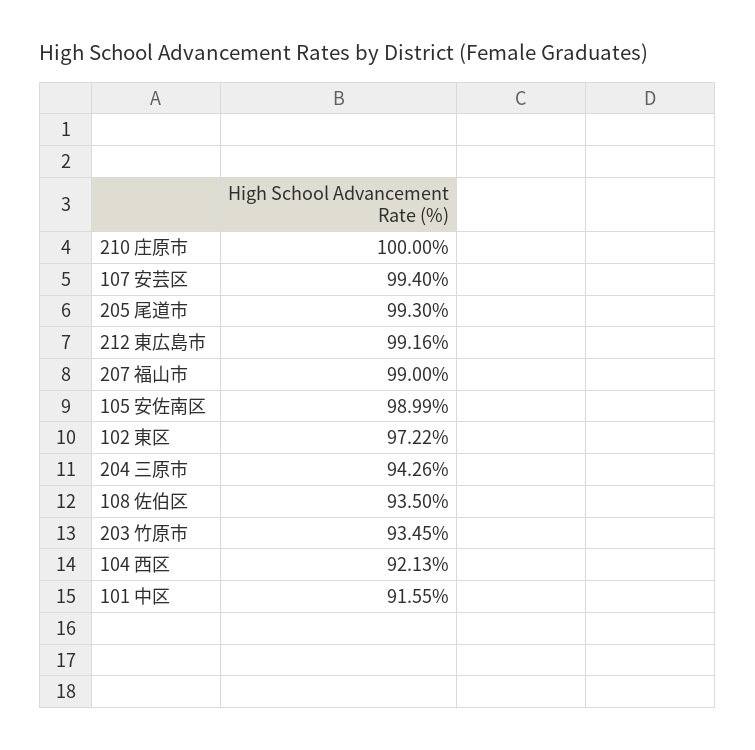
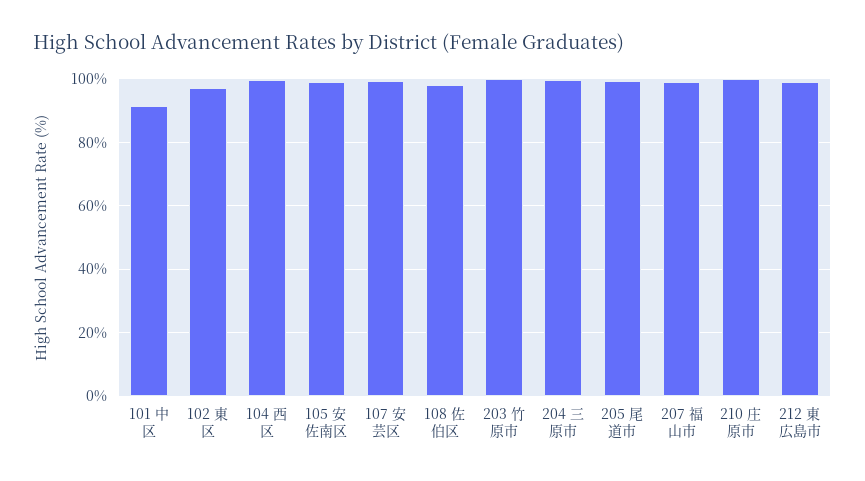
204 三原市: 94.26 -> 100
108 佐伯区: 93.5 -> 98
203 竹原市: 93.45 -> 100
104 西区: 92.13 -> 100

